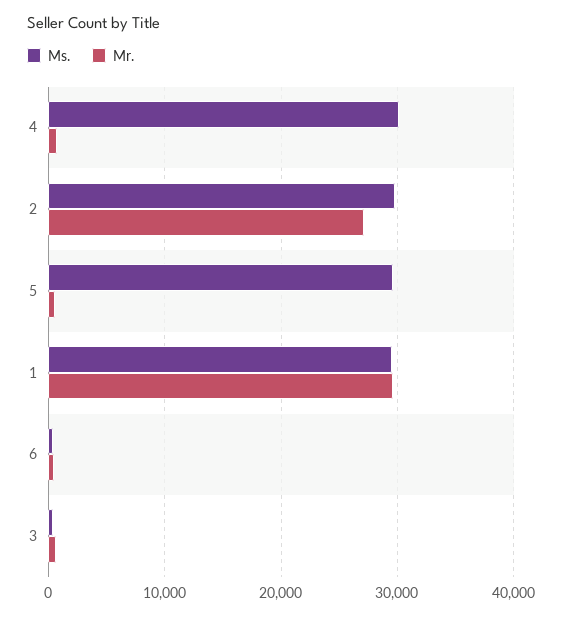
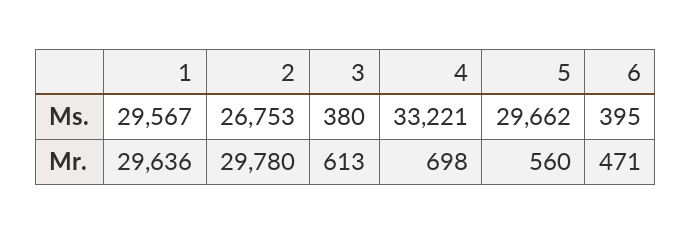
Ms., 4: 30000 -> 33221
Ms., 2: 30000 -> 26753
Mr., 2: 27000 -> 29780

